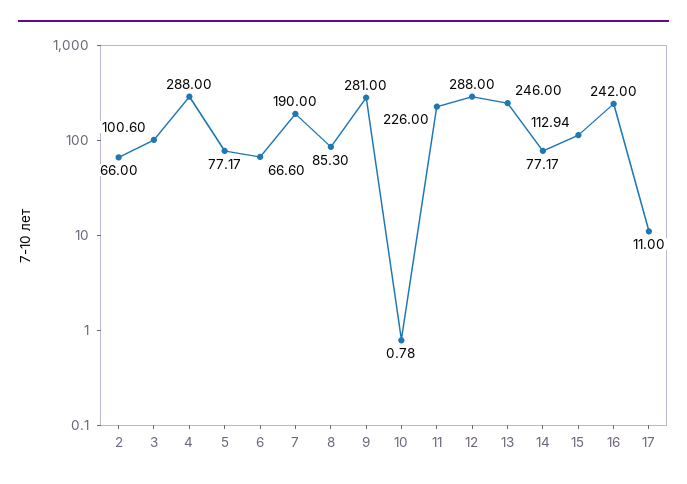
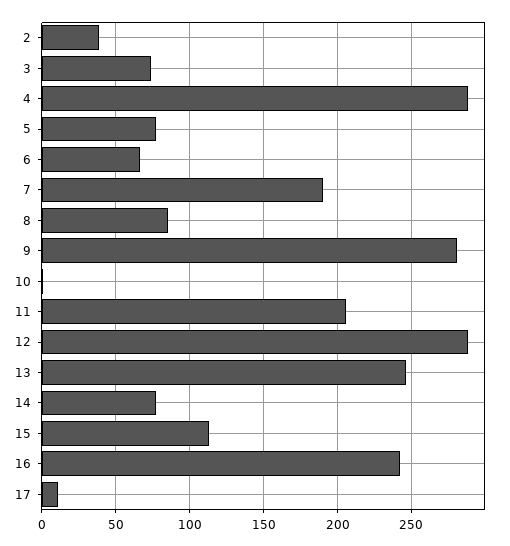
2: 66 -> 40
3: 100.6 -> 75
11: 226 -> 205

